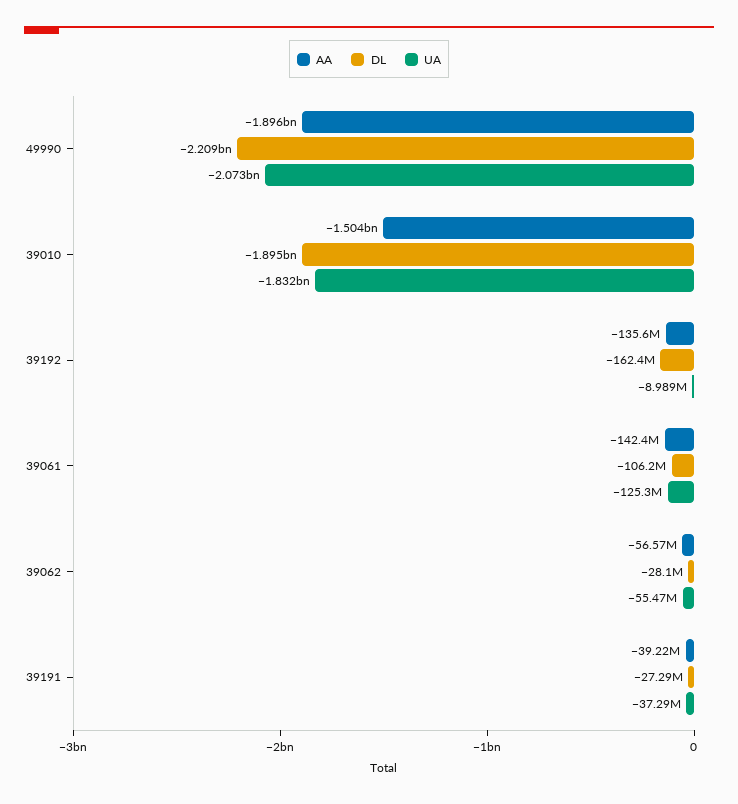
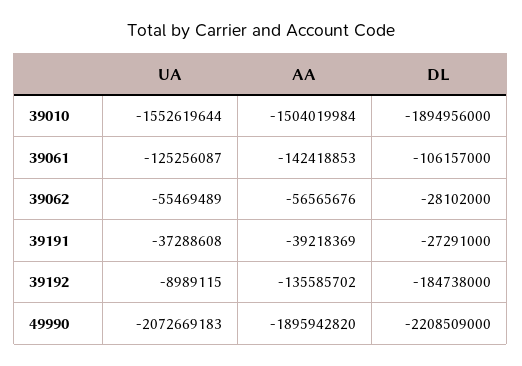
UA, 39010: -1832000000 -> -1552619644
DL, 39192: -162400000 -> -184738000

